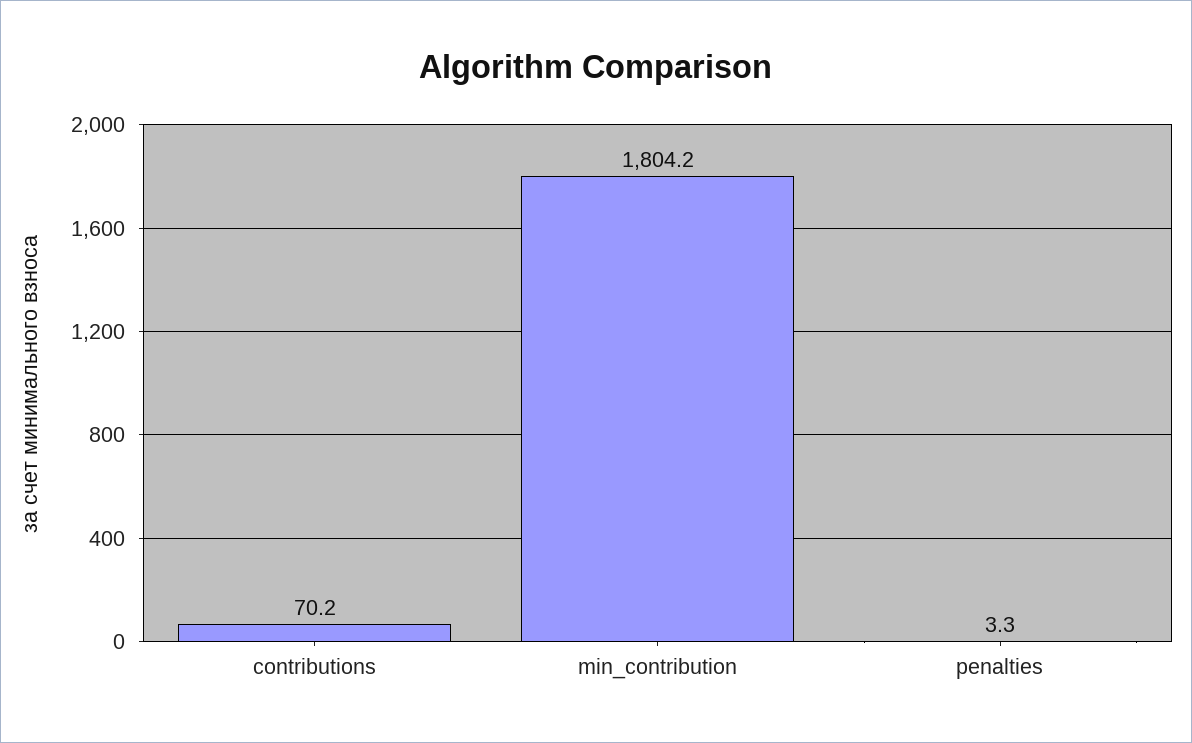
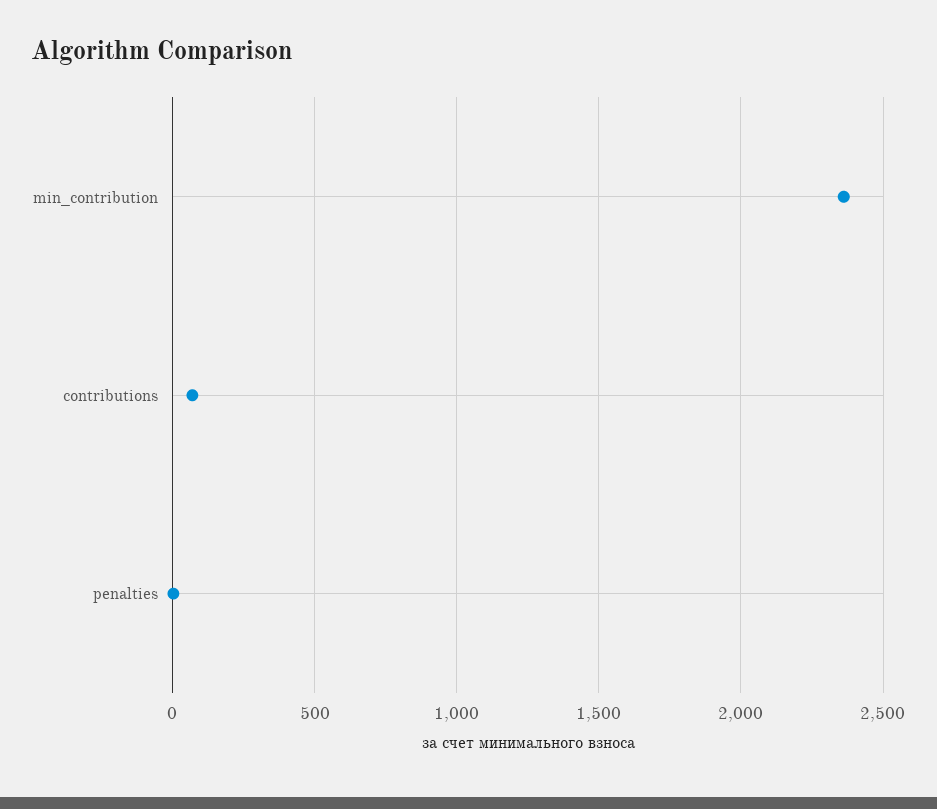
min_contribution: 1804.2 -> 2350

